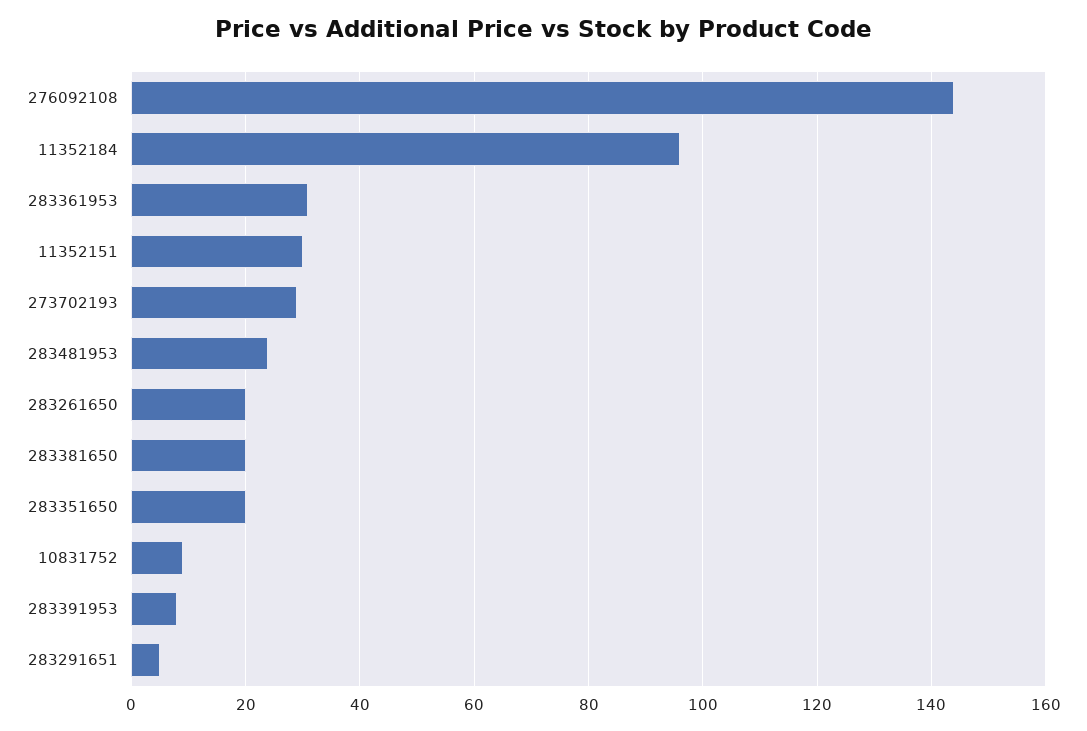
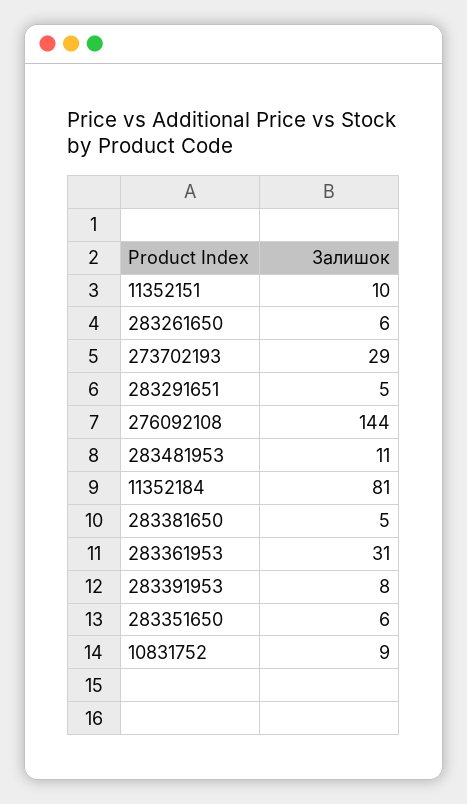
11352184: 95 -> 81
11352151: 30 -> 10
283481953: 25 -> 11
283261650: 20 -> 6
283381650: 20 -> 5
283351650: 20 -> 6

